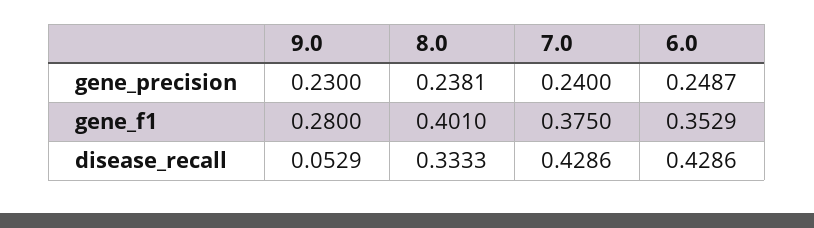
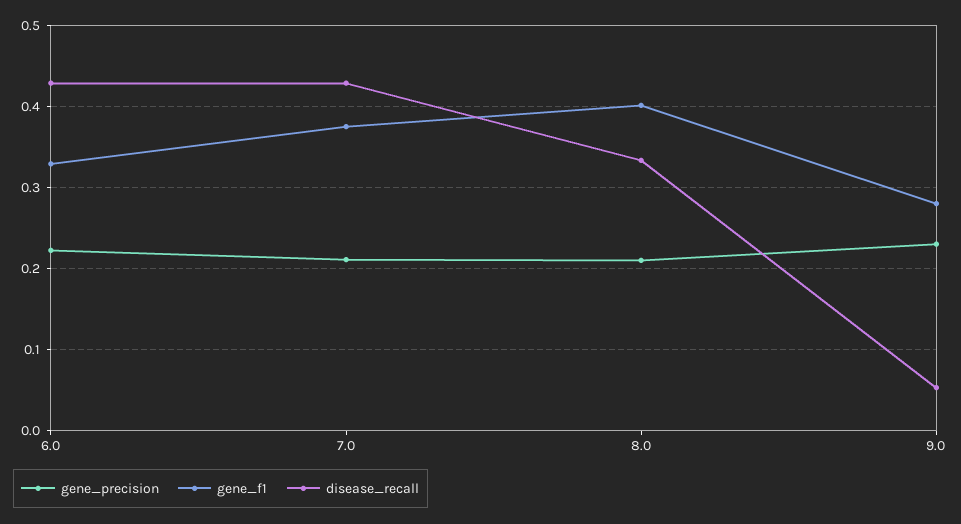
gene_precision, 8.0: 0.2381 -> 0.21
gene_precision, 7.0: 0.24 -> 0.21
gene_precision, 6.0: 0.2487 -> 0.22
gene_f1, 6.0: 0.3529 -> 0.33

